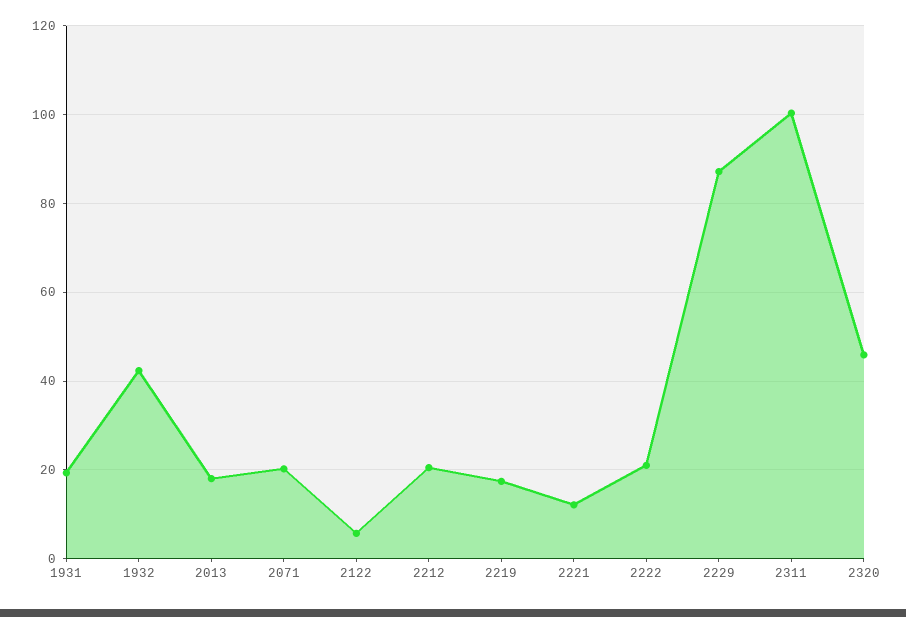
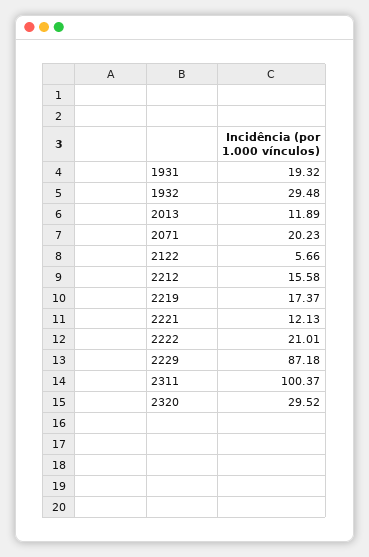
1932: 42 -> 29.48
2013: 18 -> 11.89
2212: 20 -> 15.58
2320: 46 -> 29.52

